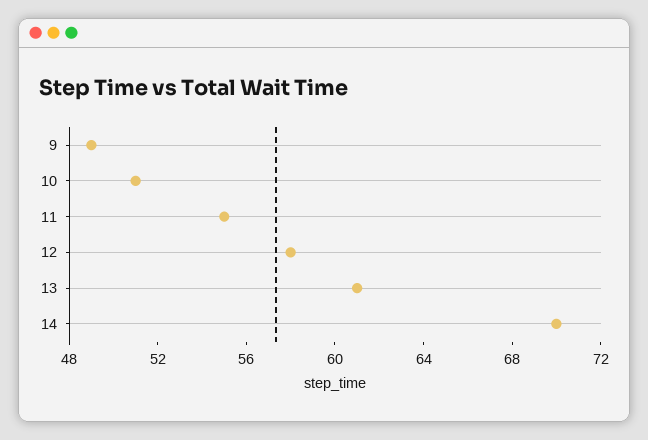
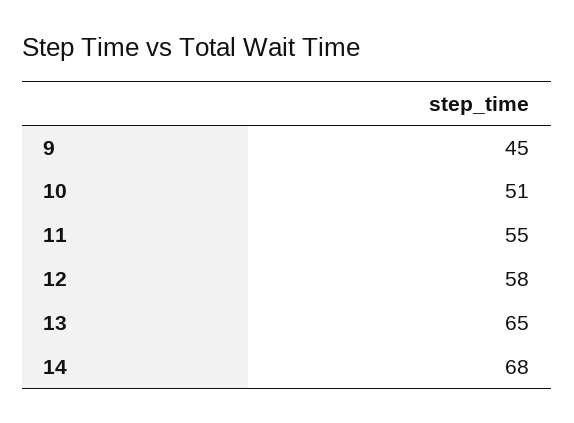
9: 49 -> 45
13: 61 -> 65
14: 70 -> 68

